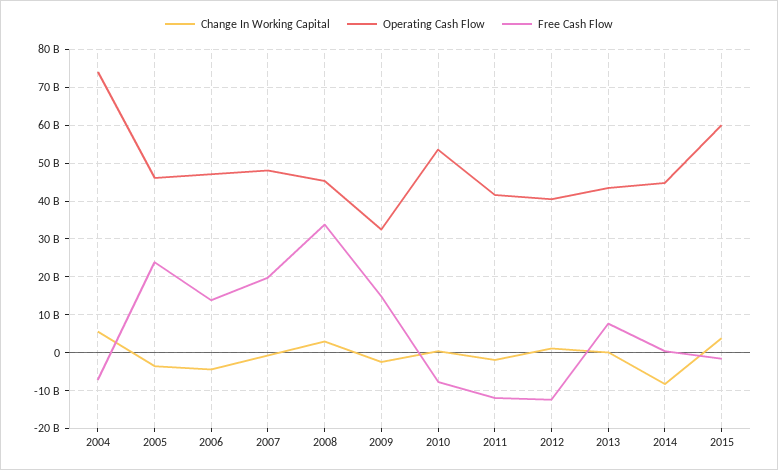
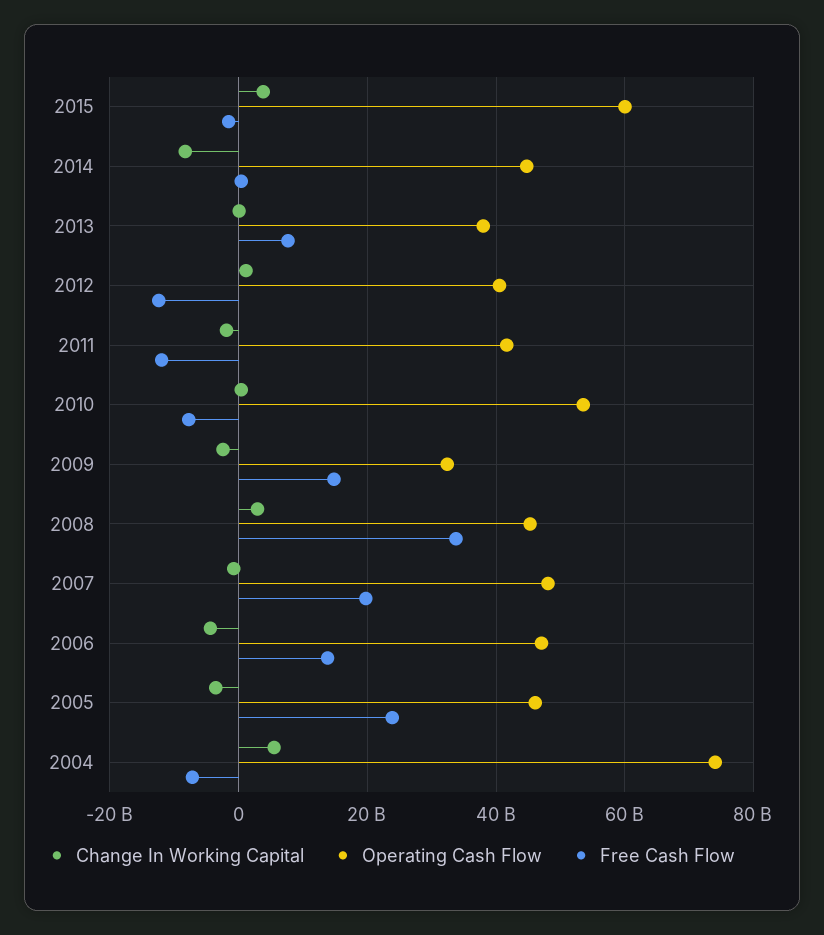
Operating Cash Flow, 2013: 44000000000 -> 38000000000

